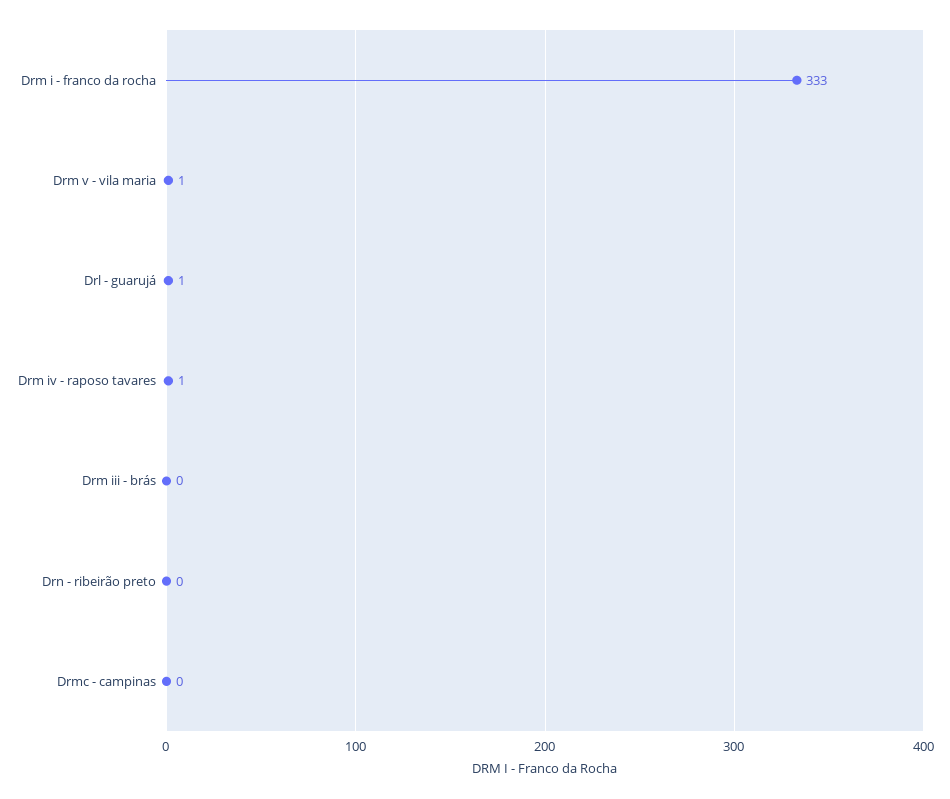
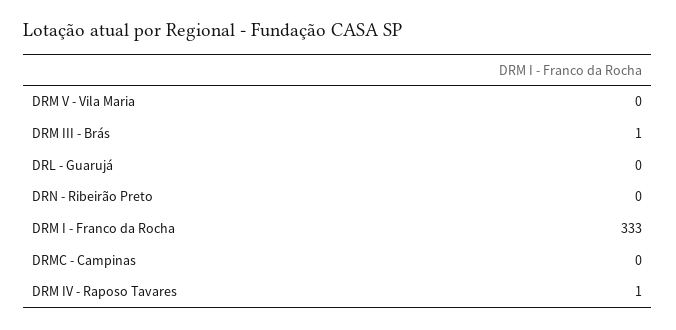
Drm v - vila maria: 1 -> 0
Drl - guarujá: 1 -> 0
Drm iii - brás: 0 -> 1

